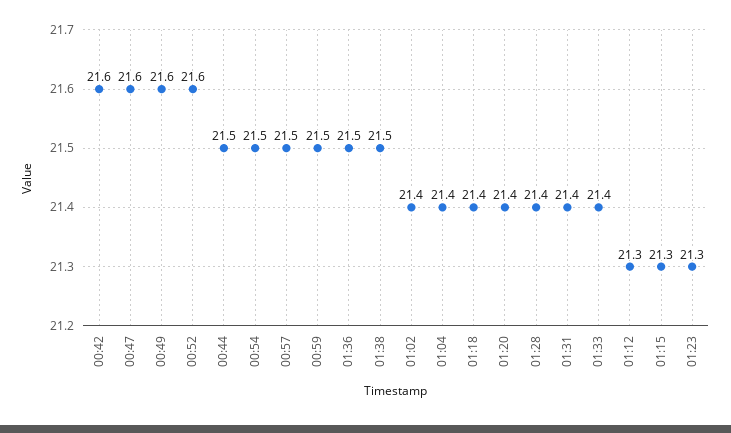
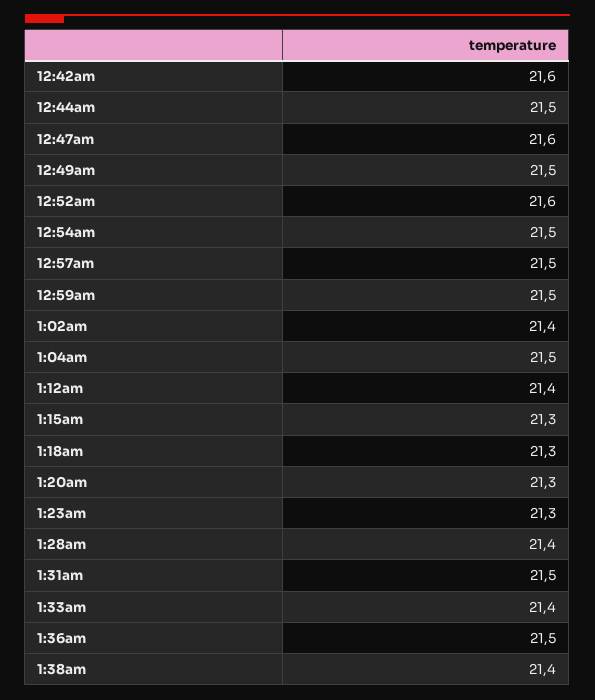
00:49: 21.6 -> 21.5
01:38: 21.5 -> 21.4
01:04: 21.4 -> 21.5
01:18: 21.4 -> 21.3
01:20: 21.4 -> 21.3
01:31: 21.4 -> 21.5
01:12: 21.3 -> 21.4

